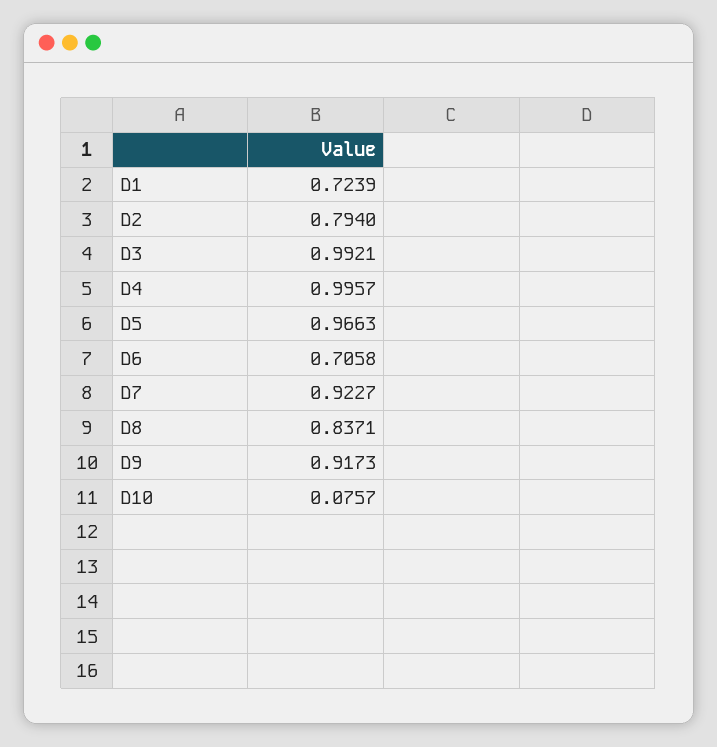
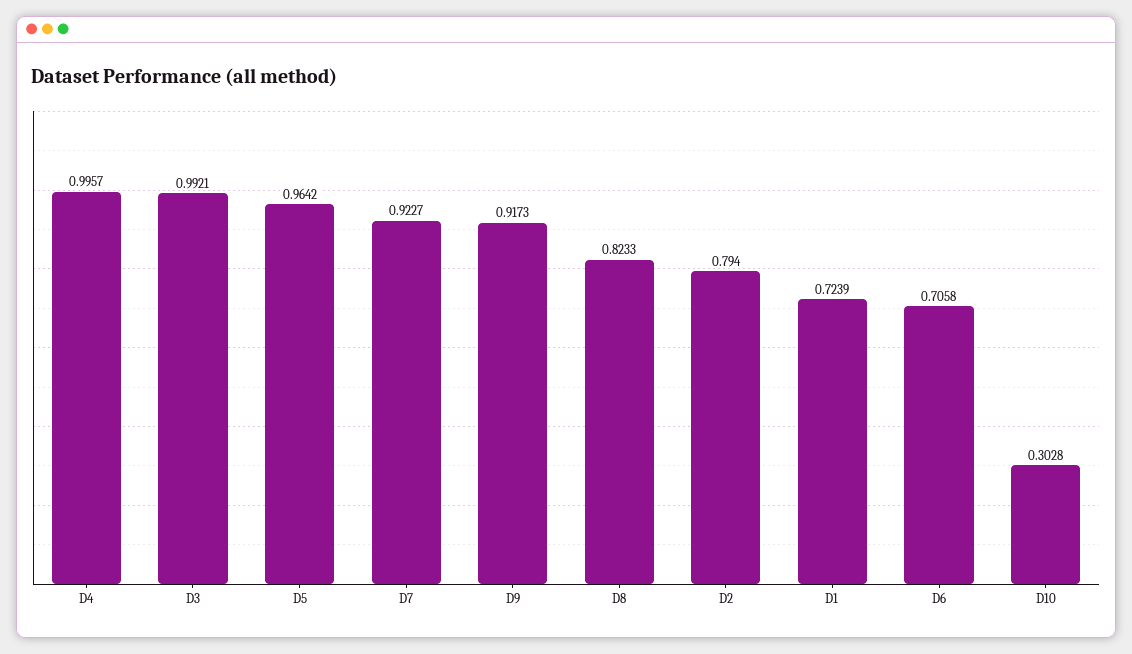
D5: 0.9663 -> 0.9642
D8: 0.8371 -> 0.8233
D10: 0.0757 -> 0.3028

